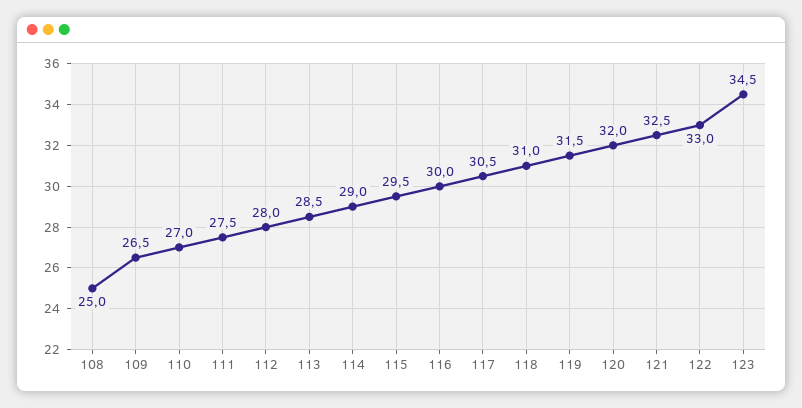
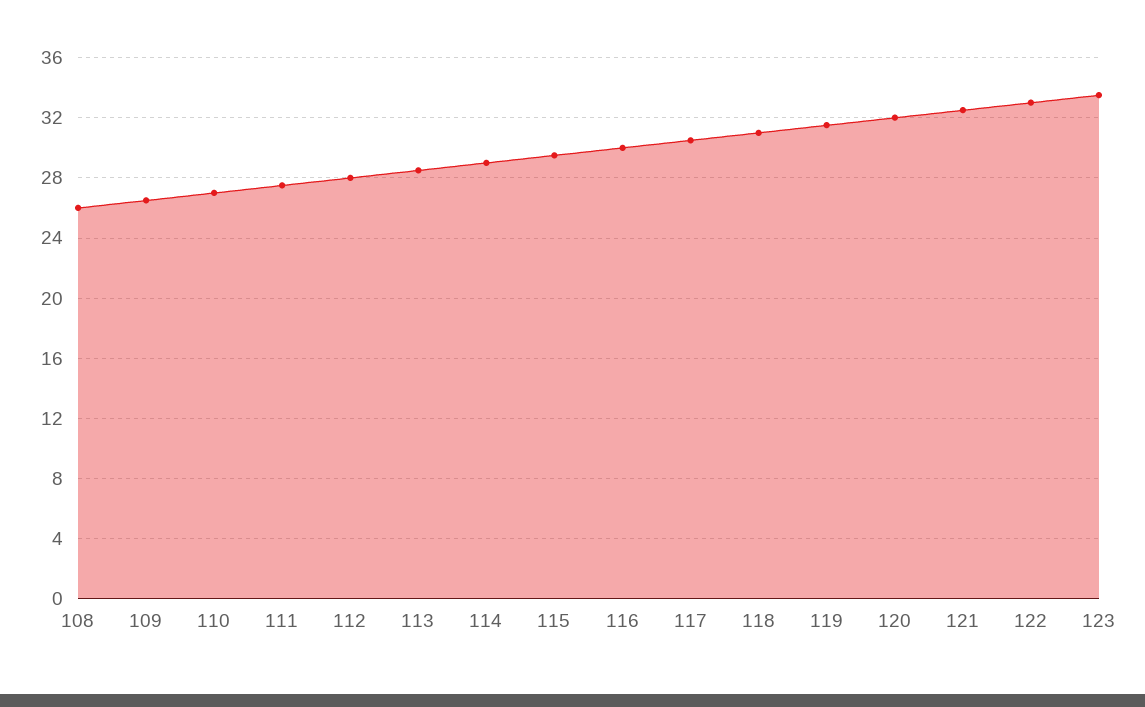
108: 25 -> 26
123: 34.5 -> 33.5

